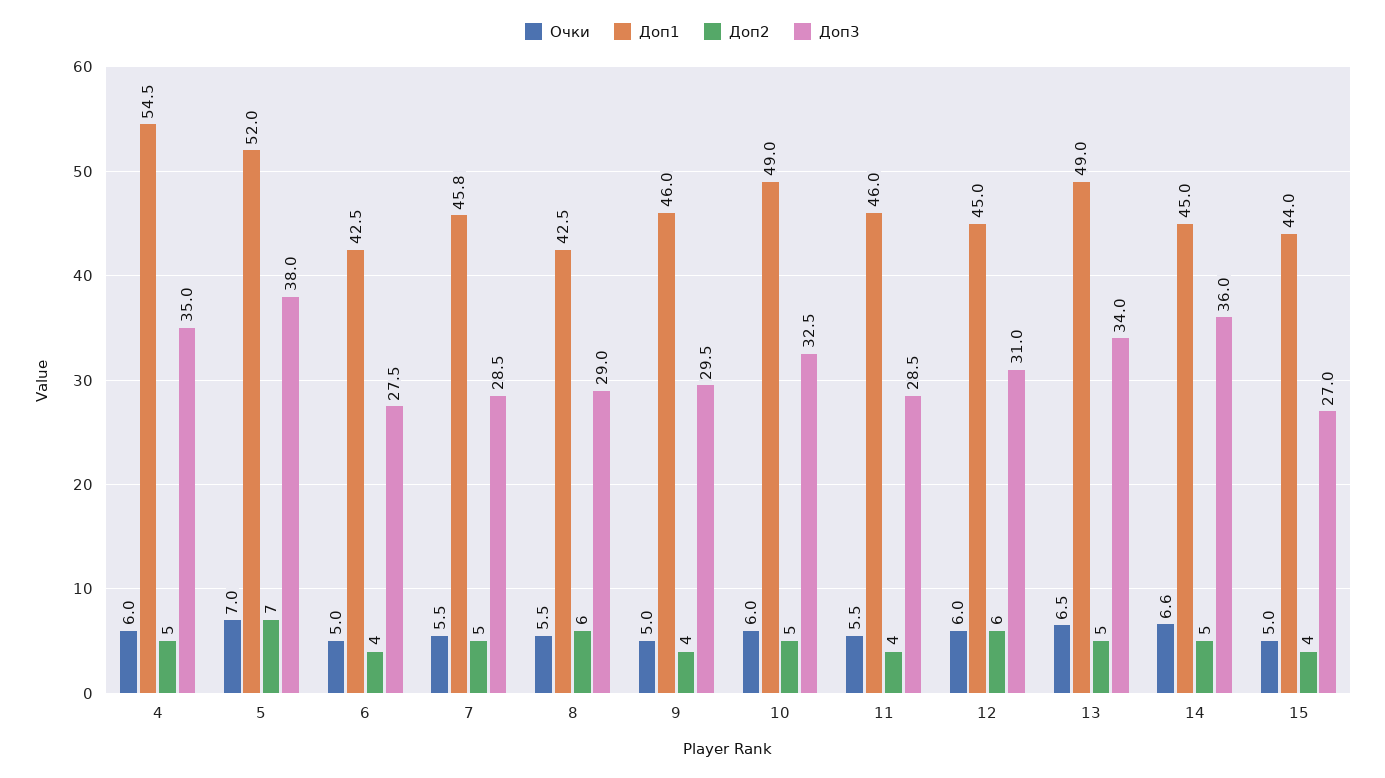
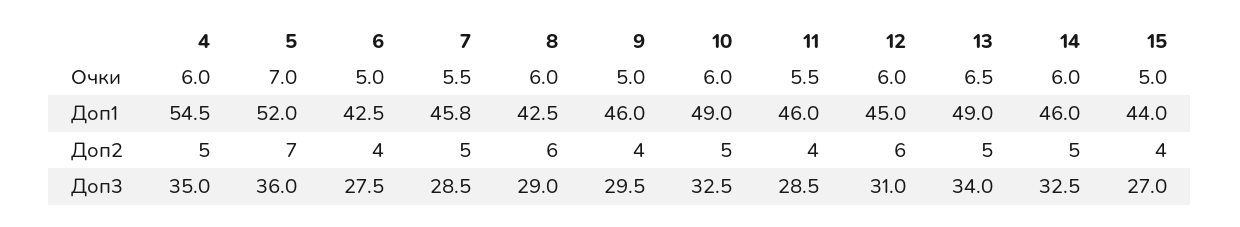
Доп3, 5: 38 -> 36
Очки, 8: 5.5 -> 6
Очки, 14: 6.6 -> 6
Доп1, 14: 45 -> 46
Доп3, 14: 36 -> 32.5

